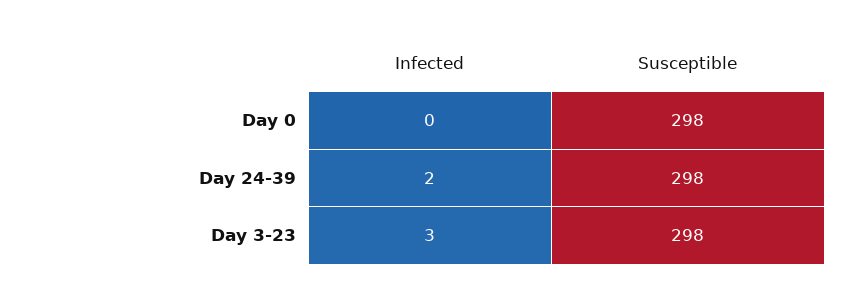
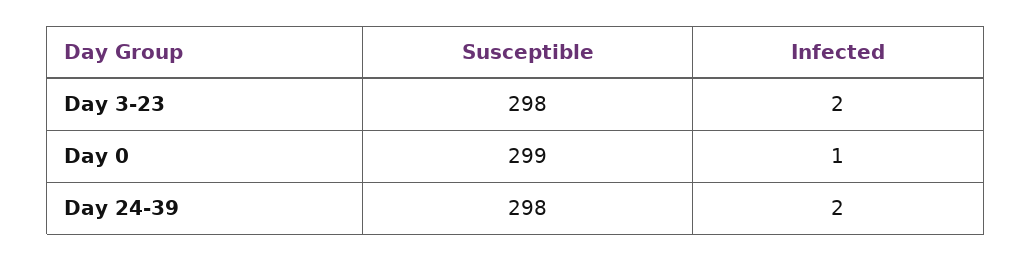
Infected, Day 0: 0 -> 1
Susceptible, Day 0: 298 -> 299
Infected, Day 3-23: 3 -> 2

